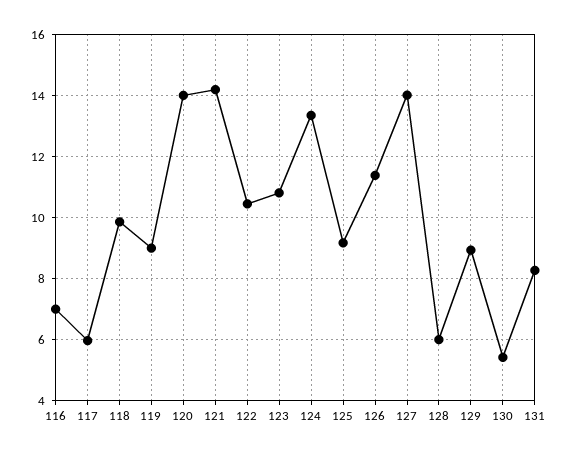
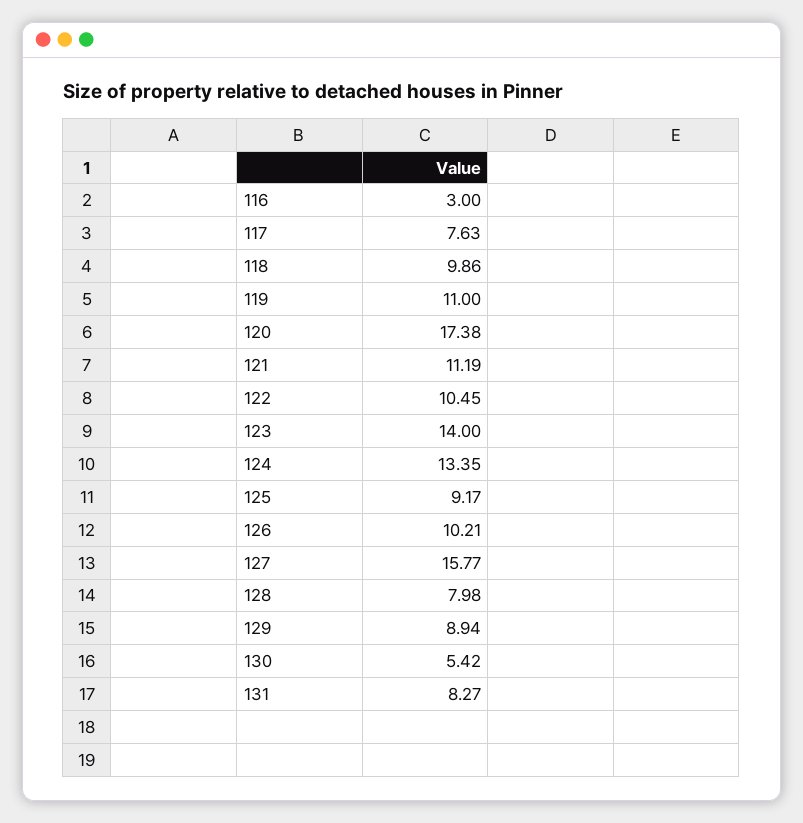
116: 7 -> 3
117: 6 -> 7.63
119: 9 -> 11
120: 14 -> 17.38
121: 14.2 -> 11.19
123: 10.8 -> 14
126: 11.4 -> 10.21
127: 14 -> 15.77
128: 6 -> 7.98

